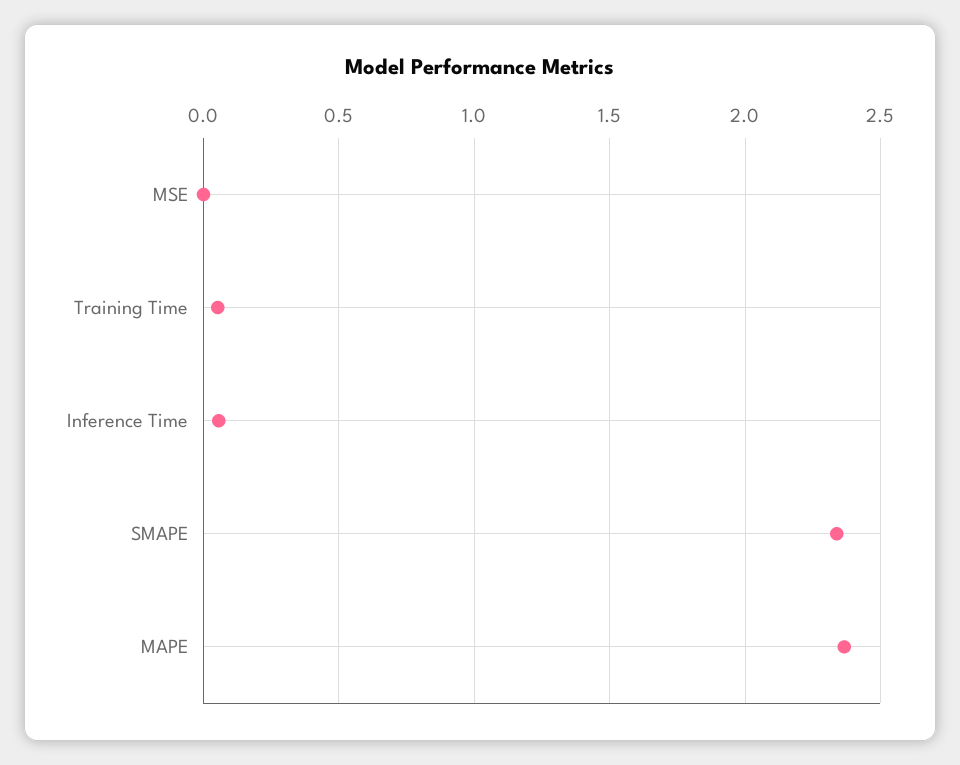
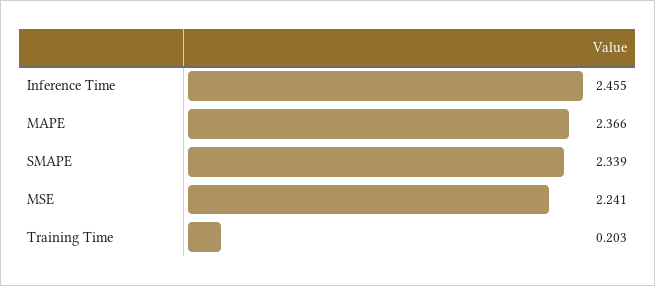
MSE: 0 -> 2.241
Training Time: 0.05 -> 0.203
Inference Time: 0.05 -> 2.455

